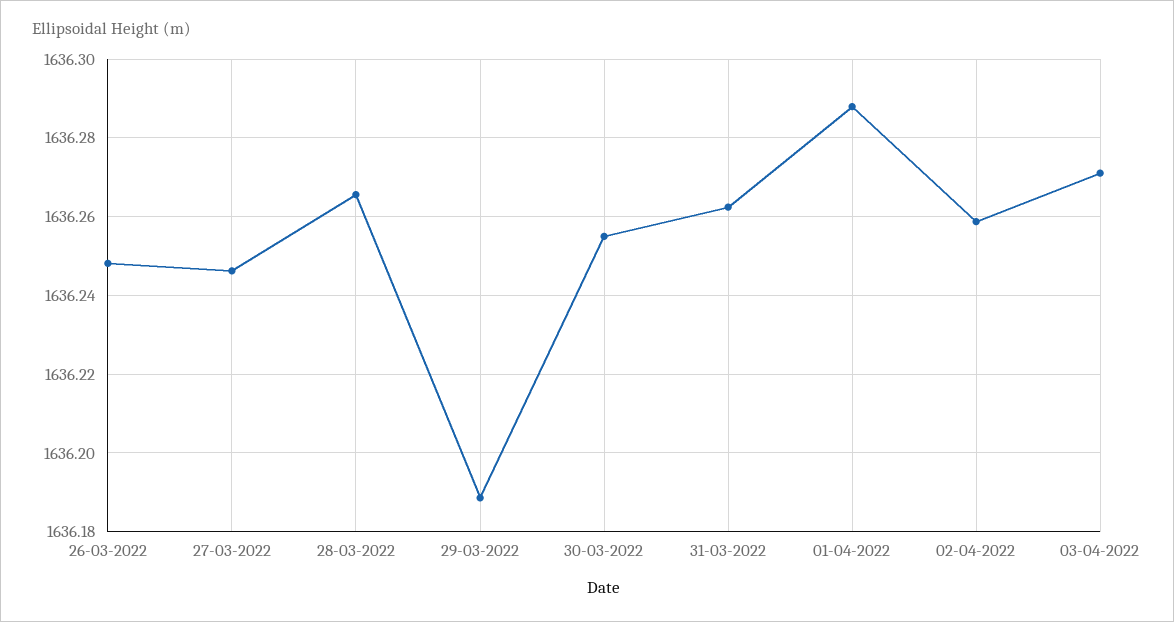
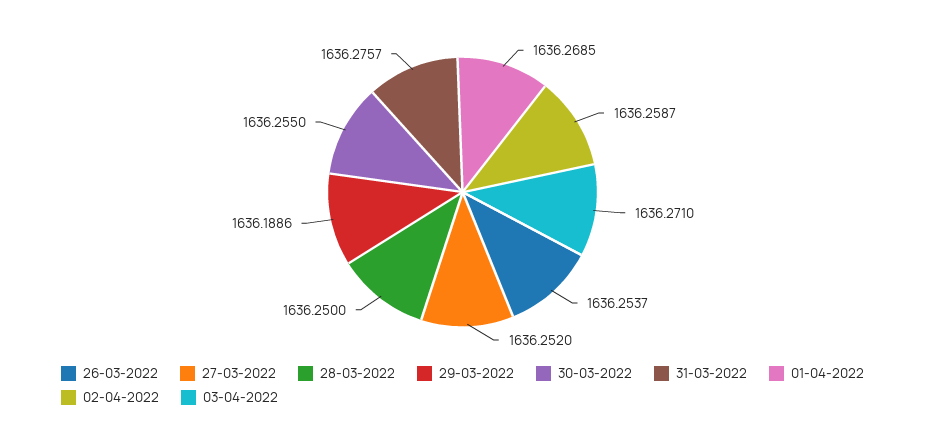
26-03-2022: 1636.248 -> 1636.2537
27-03-2022: 1636.246 -> 1636.252
28-03-2022: 1636.266 -> 1636.25
31-03-2022: 1636.262 -> 1636.2757
01-04-2022: 1636.288 -> 1636.2685

